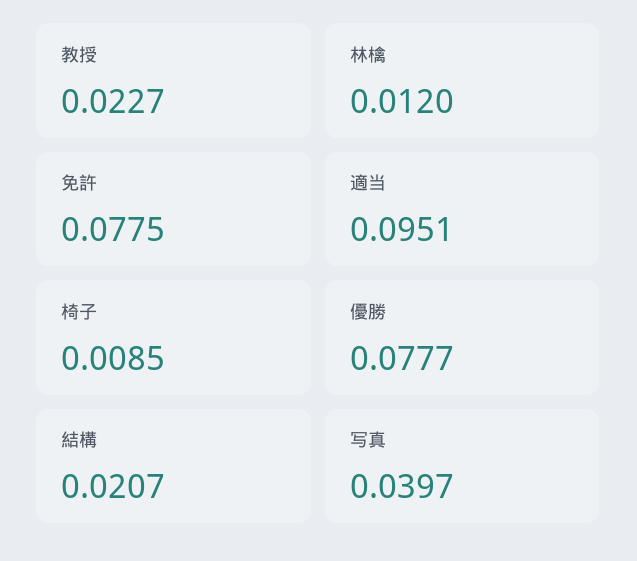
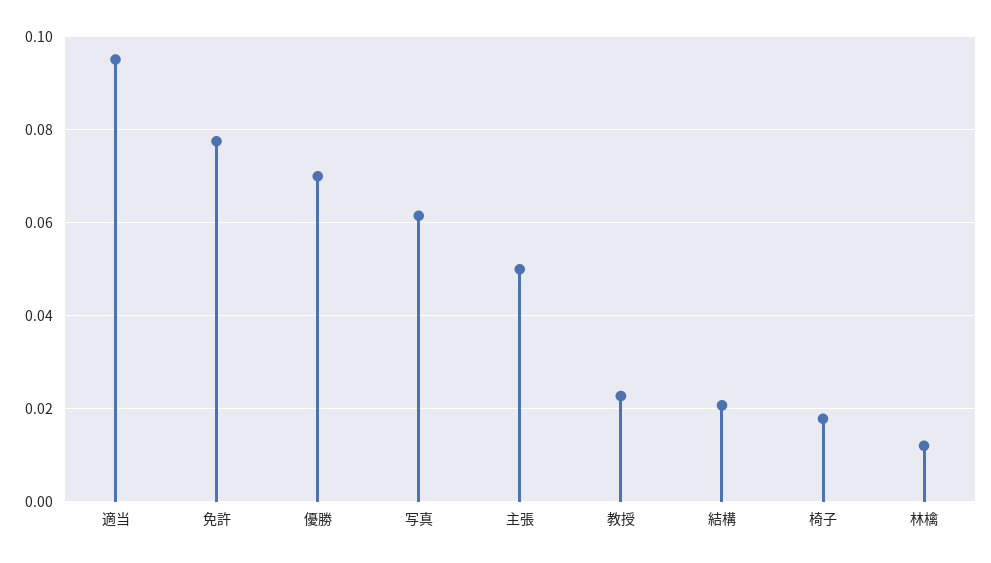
椅子: 0.0085 -> 0.018
優勝: 0.0777 -> 0.07
写真: 0.0397 -> 0.062
主張: none -> 0.05

